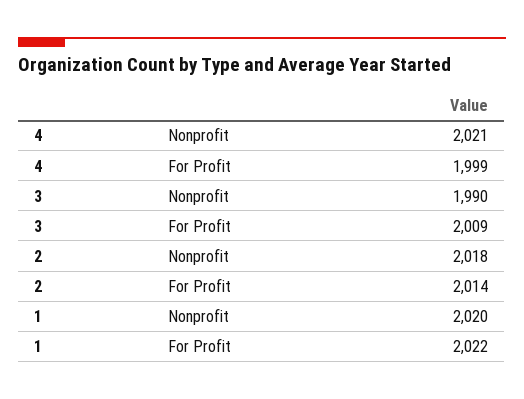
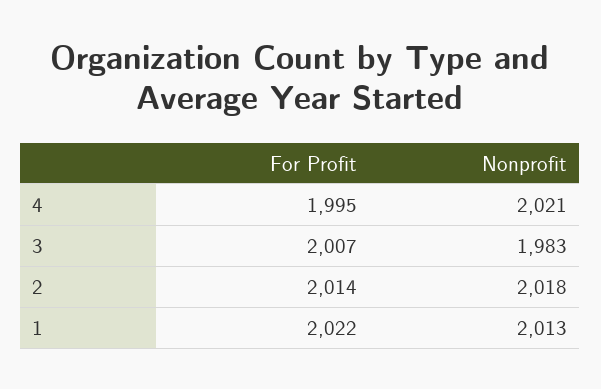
4, For Profit: 1999 -> 1995
3, Nonprofit: 1990 -> 1983
3, For Profit: 2009 -> 2007
1, Nonprofit: 2020 -> 2013

